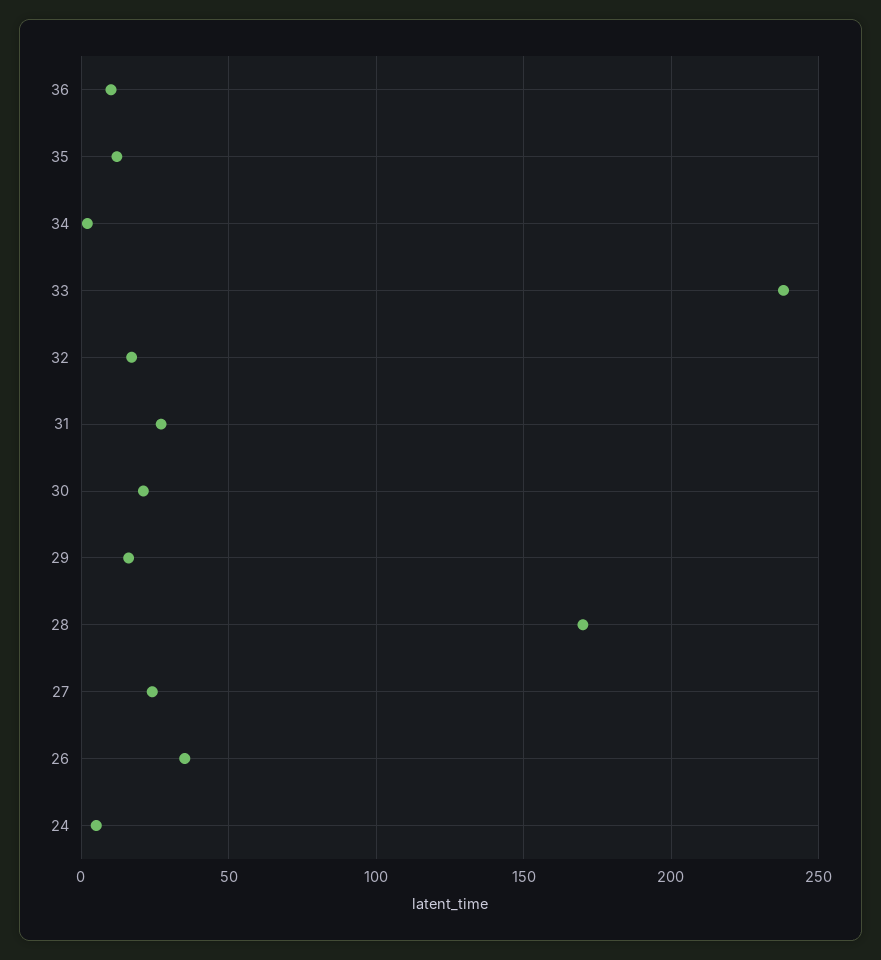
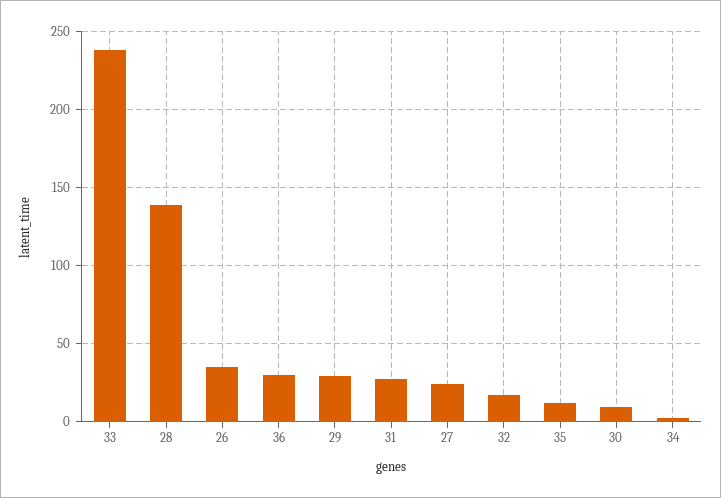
36: 10 -> 30
30: 20 -> 10
29: 15 -> 30
28: 170 -> 140
24: 5 -> none

